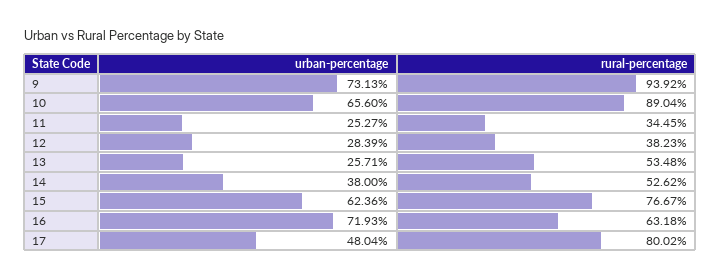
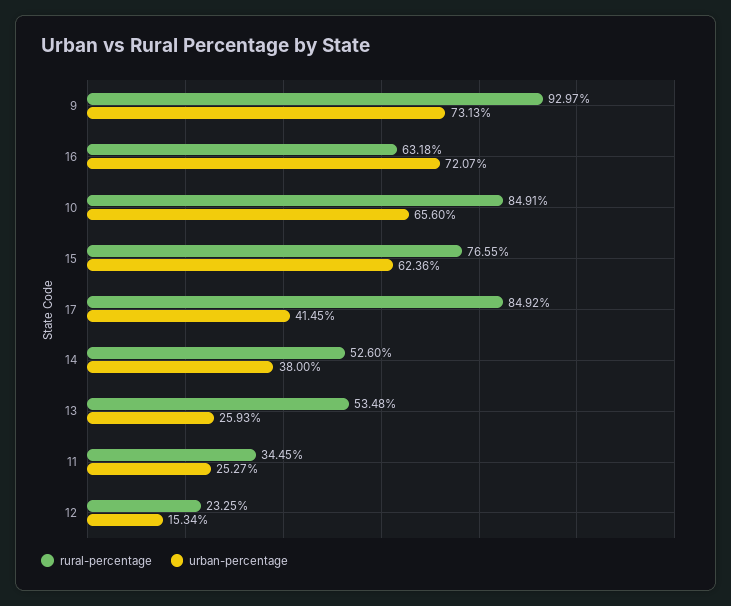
rural-percentage, 9: 93.92 -> 92.97
rural-percentage, 10: 89.04 -> 84.91
urban-percentage, 12: 28.39 -> 15.34
rural-percentage, 12: 38.23 -> 23.25
urban-percentage, 13: 25.71 -> 25.93
rural-percentage, 14: 52.62 -> 52.6
rural-percentage, 15: 76.67 -> 76.55
urban-percentage, 16: 71.93 -> 72.07
urban-percentage, 17: 48.04 -> 41.45
rural-percentage, 17: 80.02 -> 84.92

